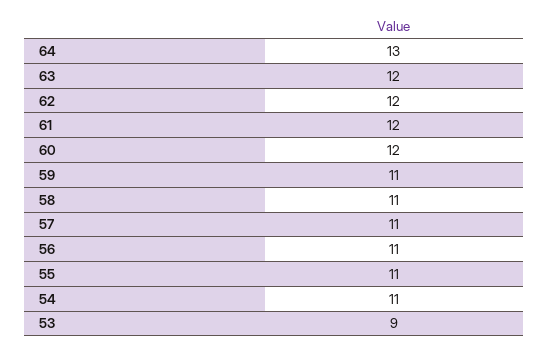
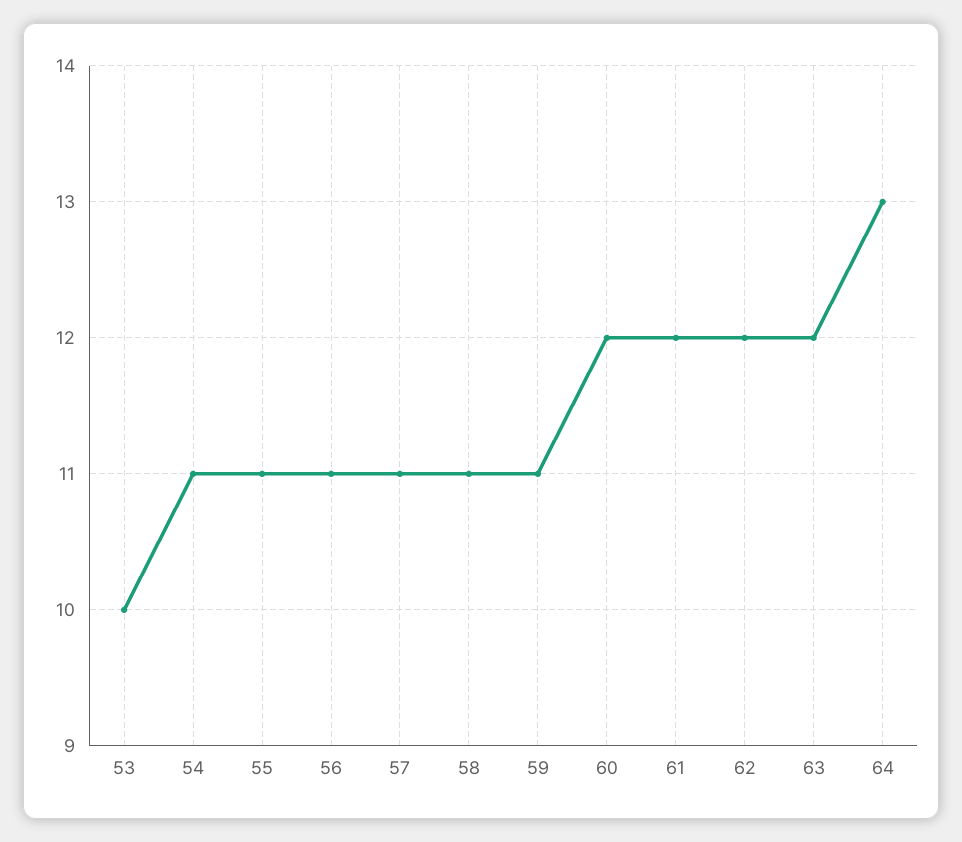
53: 9 -> 10

